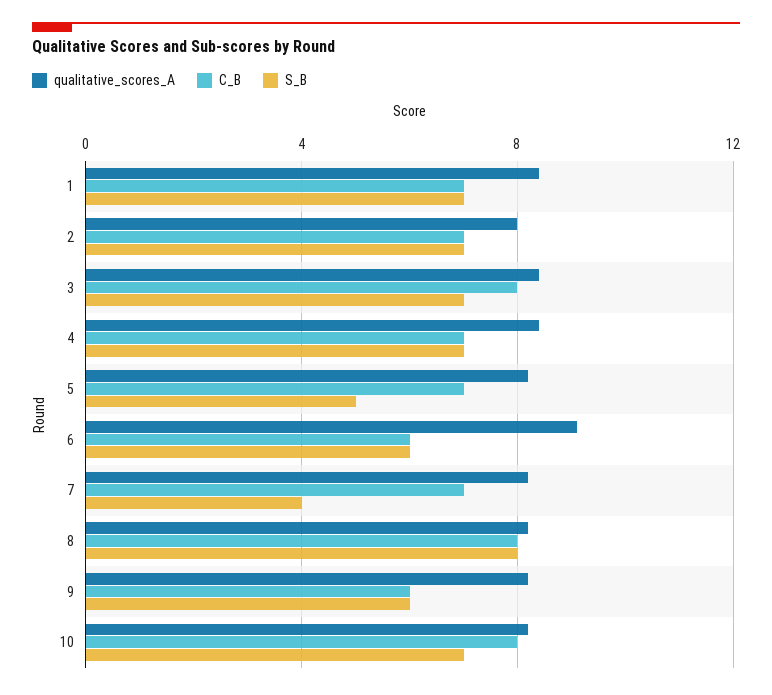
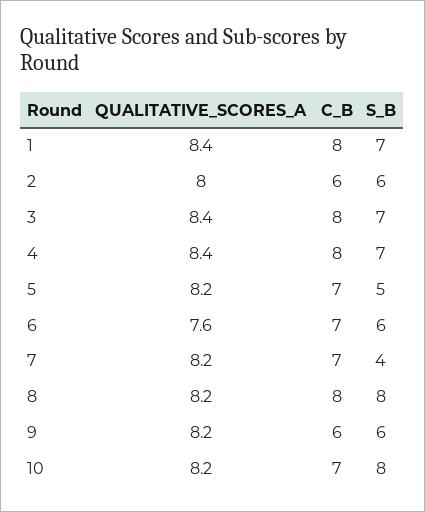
C_B, 1: 7 -> 8
C_B, 2: 7 -> 6
S_B, 2: 7 -> 6
C_B, 4: 7 -> 8
qualitative_scores_A, 6: 9 -> 7.6
C_B, 6: 6 -> 7
C_B, 10: 8 -> 7
S_B, 10: 7 -> 8

